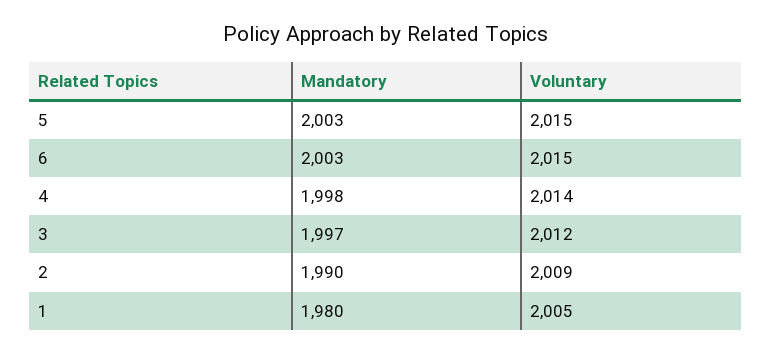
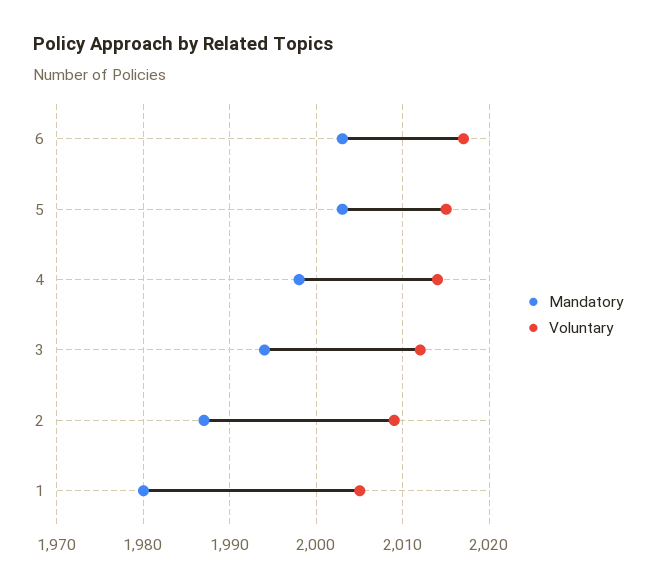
Voluntary, 6: 2015 -> 2017
Mandatory, 3: 1997 -> 1994
Mandatory, 2: 1990 -> 1987

